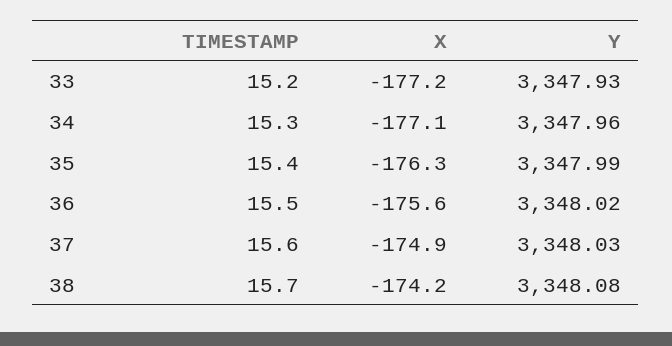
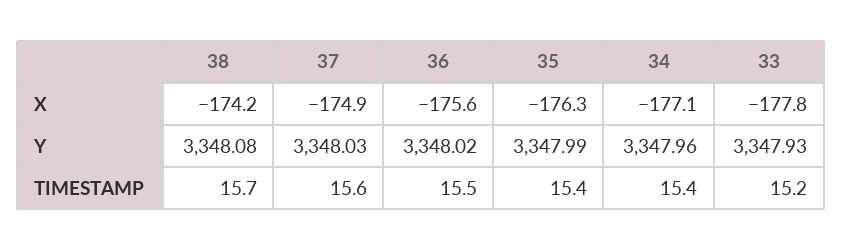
X, 33: -177.2 -> -177.8
TIMESTAMP, 34: 15.3 -> 15.4

